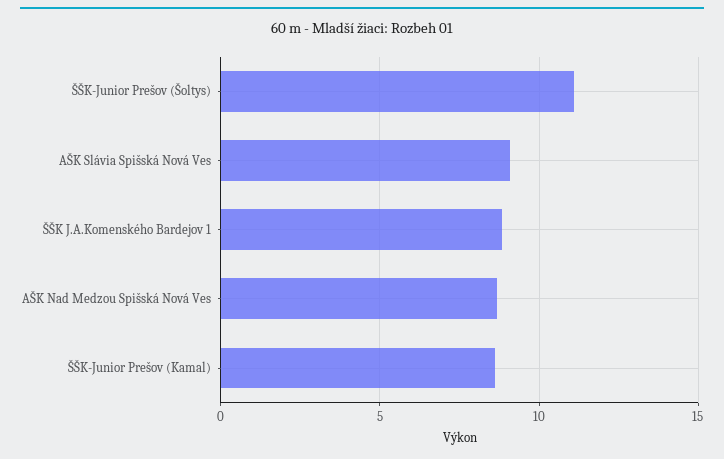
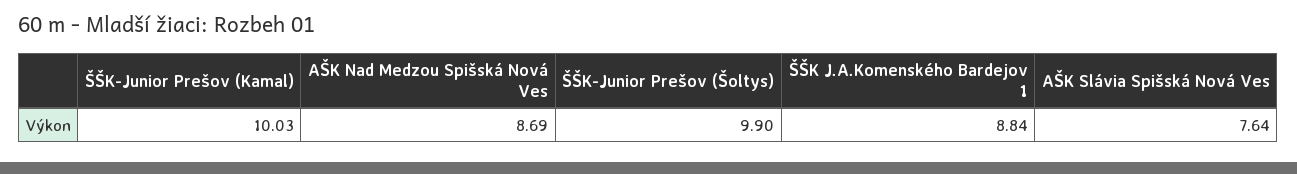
ŠŠK-Junior Prešov (Šoltys): 11 -> 9.9
AŠK Slávia Spišská Nová Ves: 9 -> 7.64
ŠŠK-Junior Prešov (Kamal): 8.5 -> 10.03

